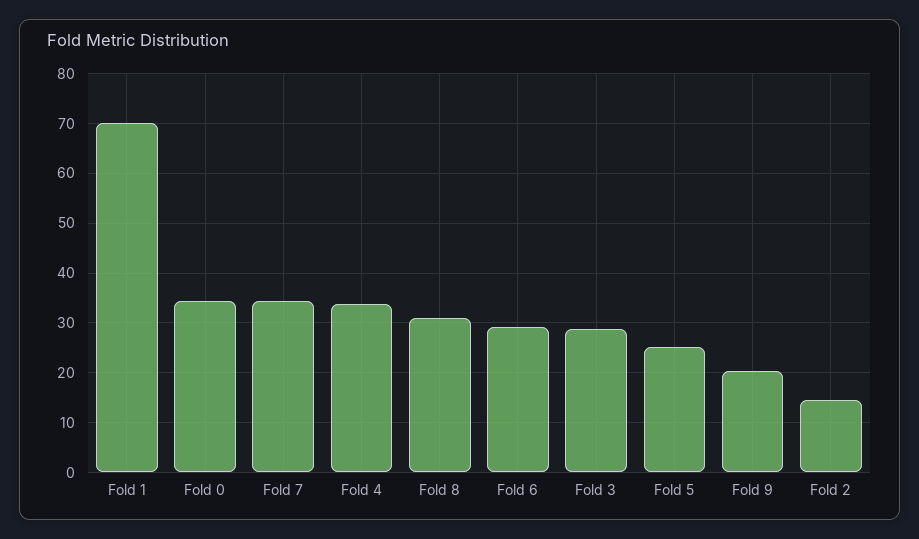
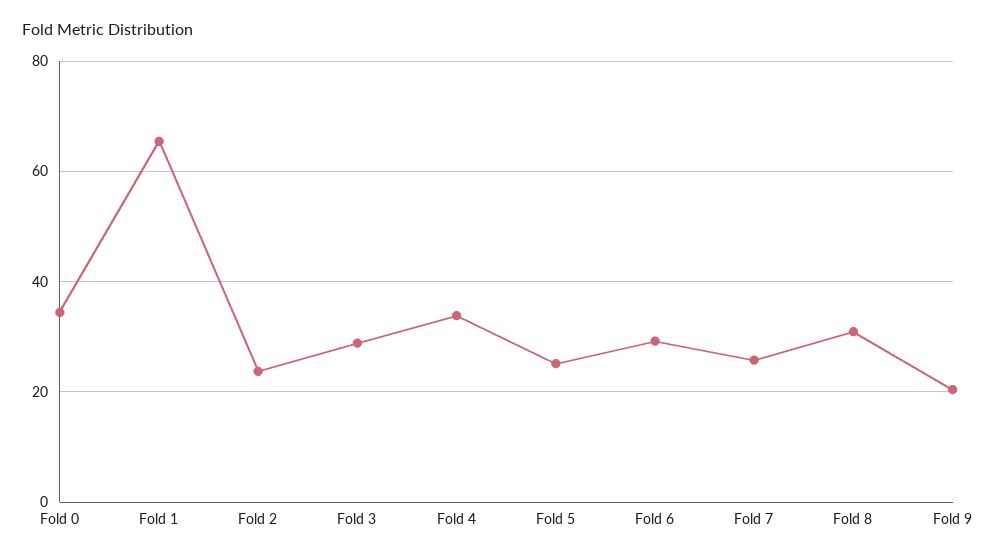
Fold 1: 70 -> 66
Fold 7: 34 -> 26
Fold 2: 14 -> 24

